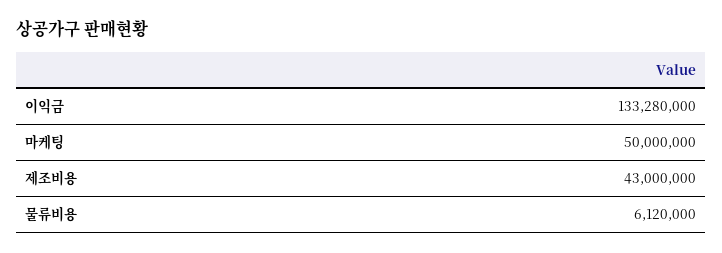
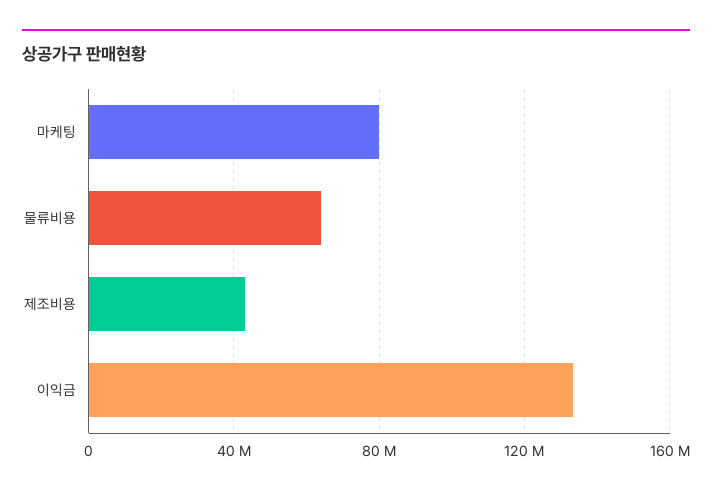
마케팅: 50000000 -> 80000000
물류비용: 6120000 -> 65000000

